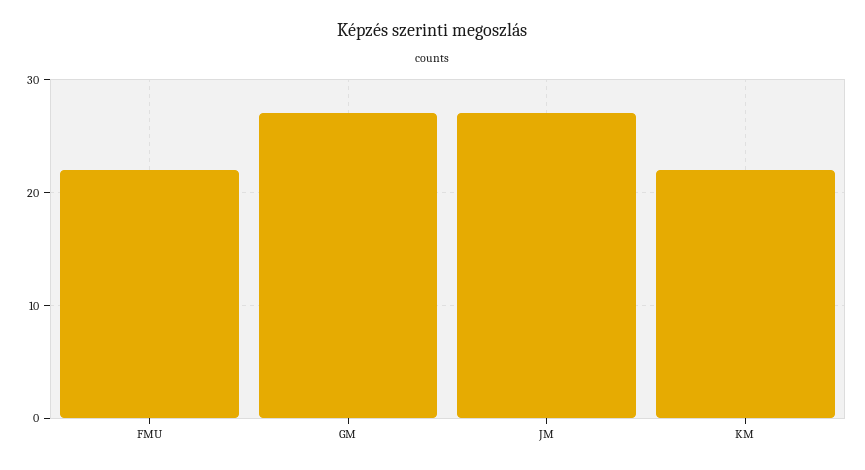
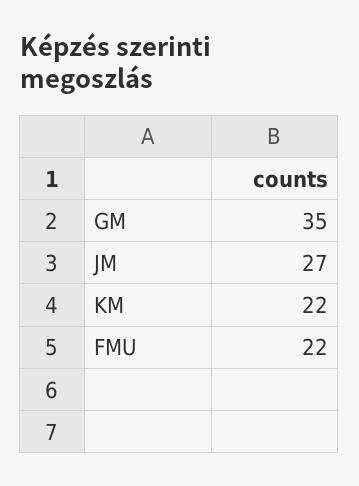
GM: 27 -> 35

